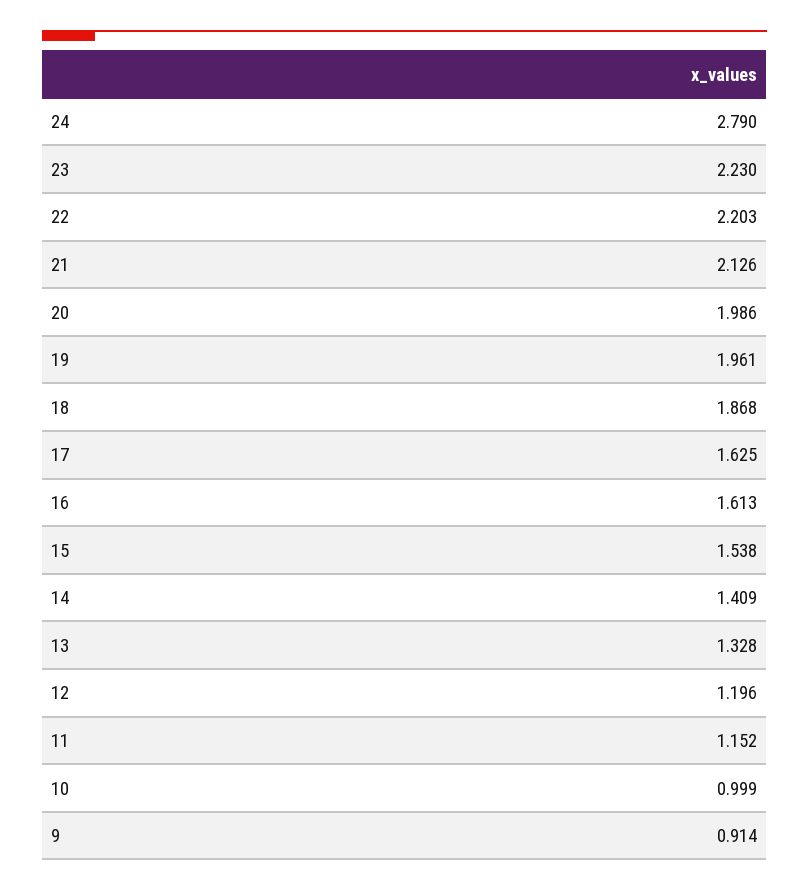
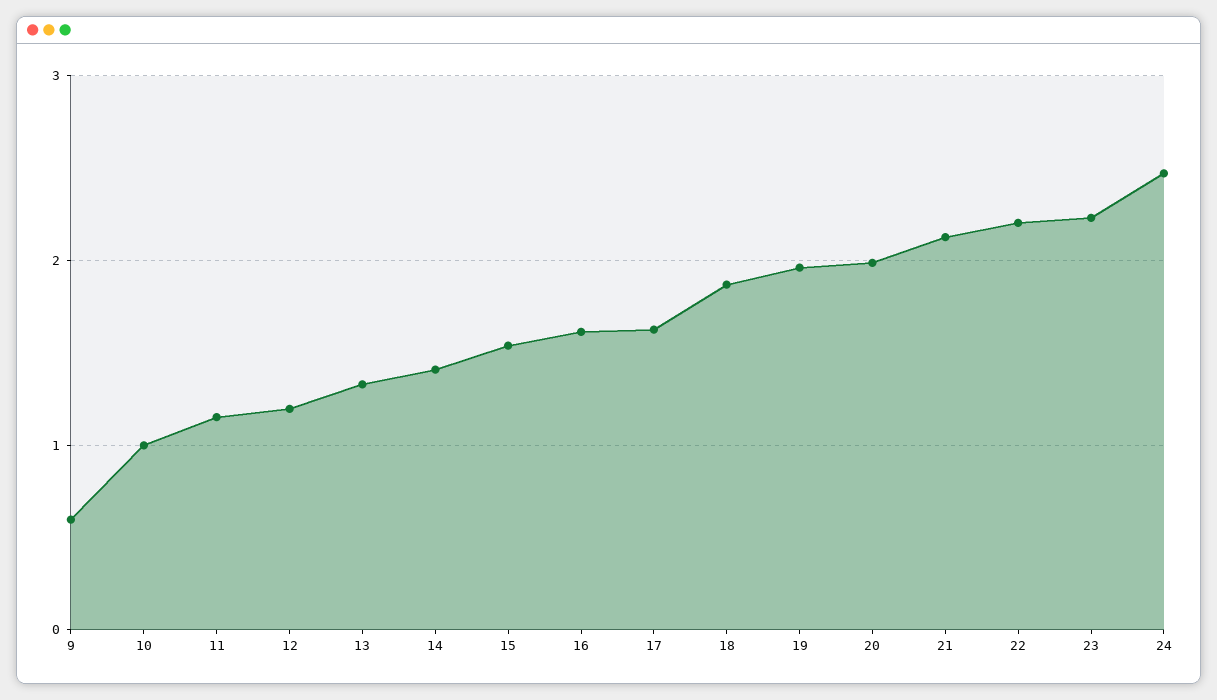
24: 2.79 -> 2.5
9: 0.914 -> 0.6

